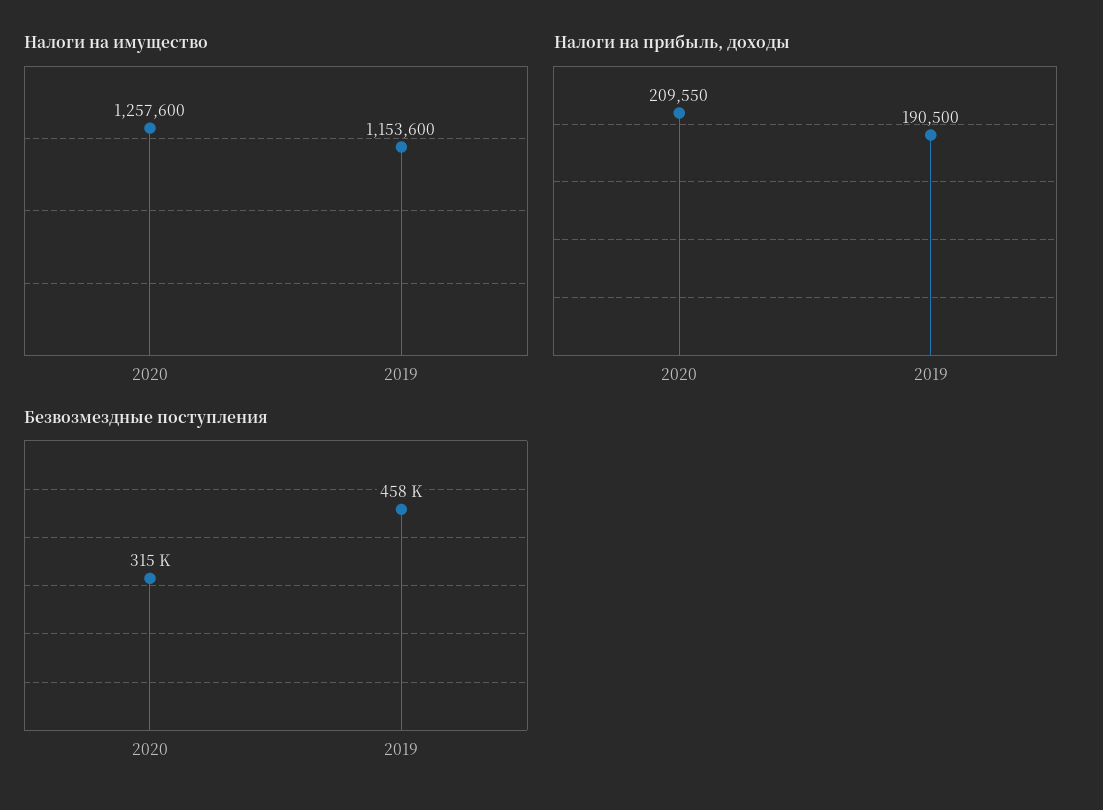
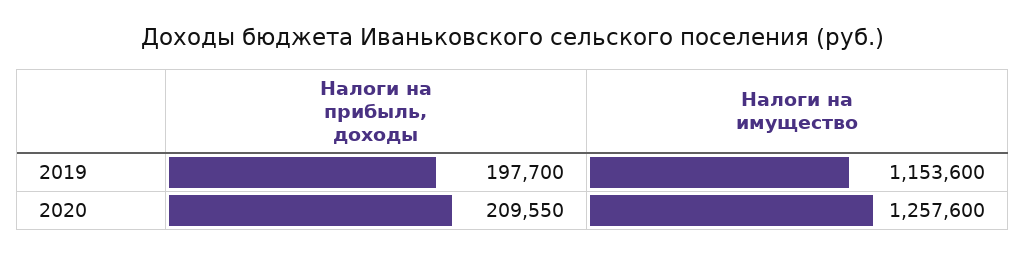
Налоги на прибыль, доходы, 2019: 190500 -> 197700
Безвозмездные поступления, 2020: 315000 -> none
Безвозмездные поступления, 2019: 458000 -> none

